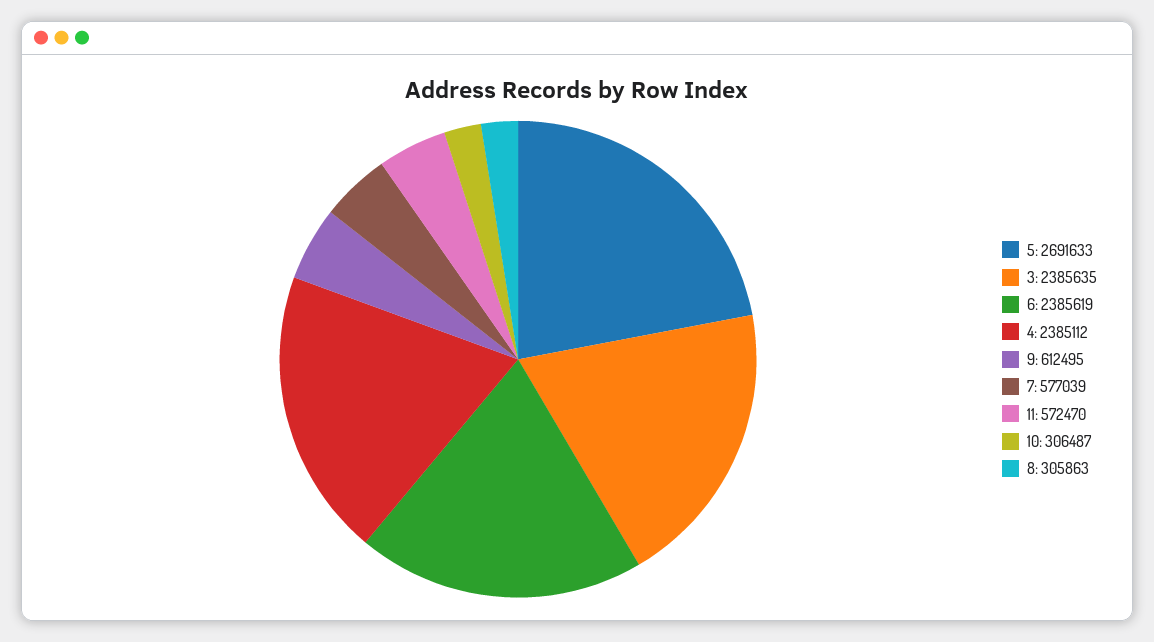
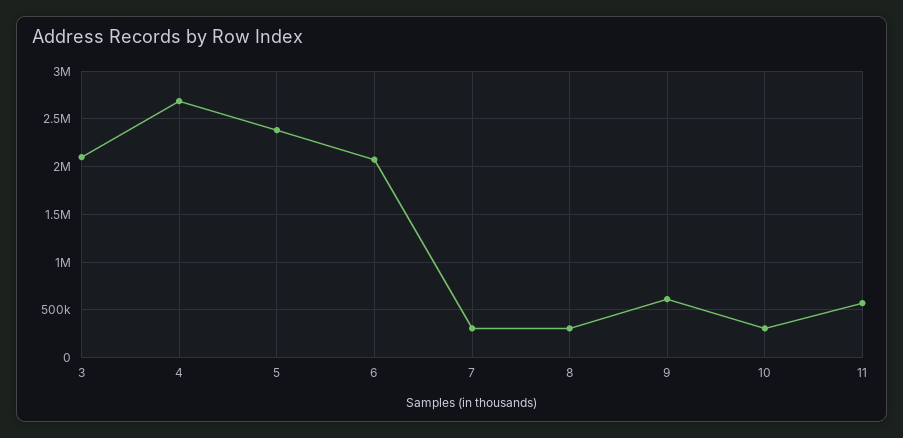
5: 2691633 -> 2400000
3: 2385635 -> 2100000
6: 2385619 -> 2100000
4: 2385112 -> 2700000
7: 577039 -> 300000

